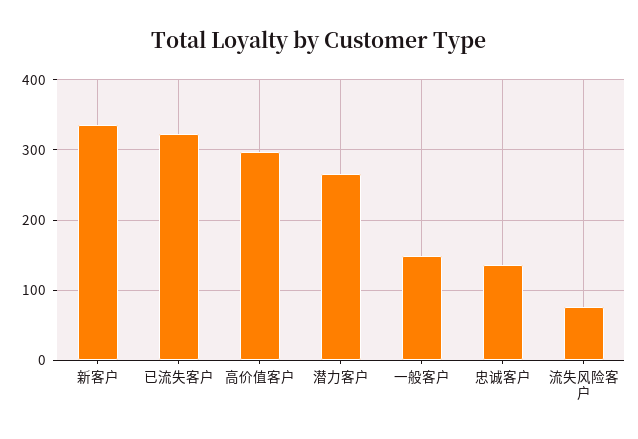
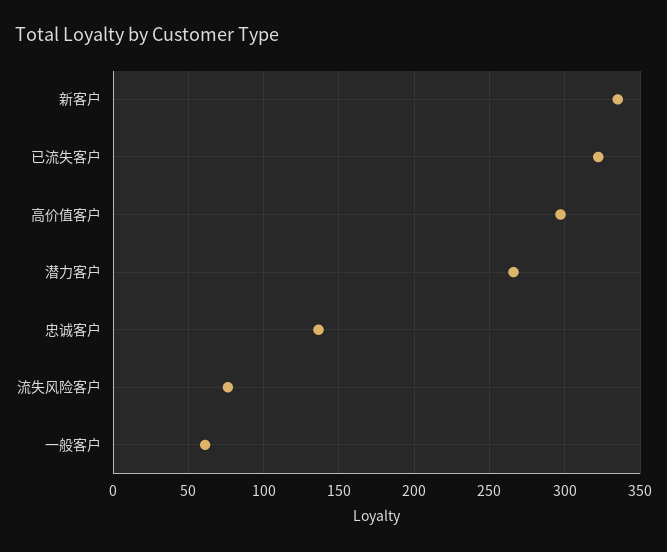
一般客户: 150 -> 60

